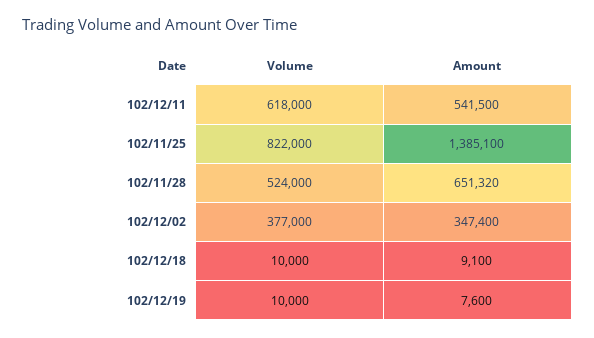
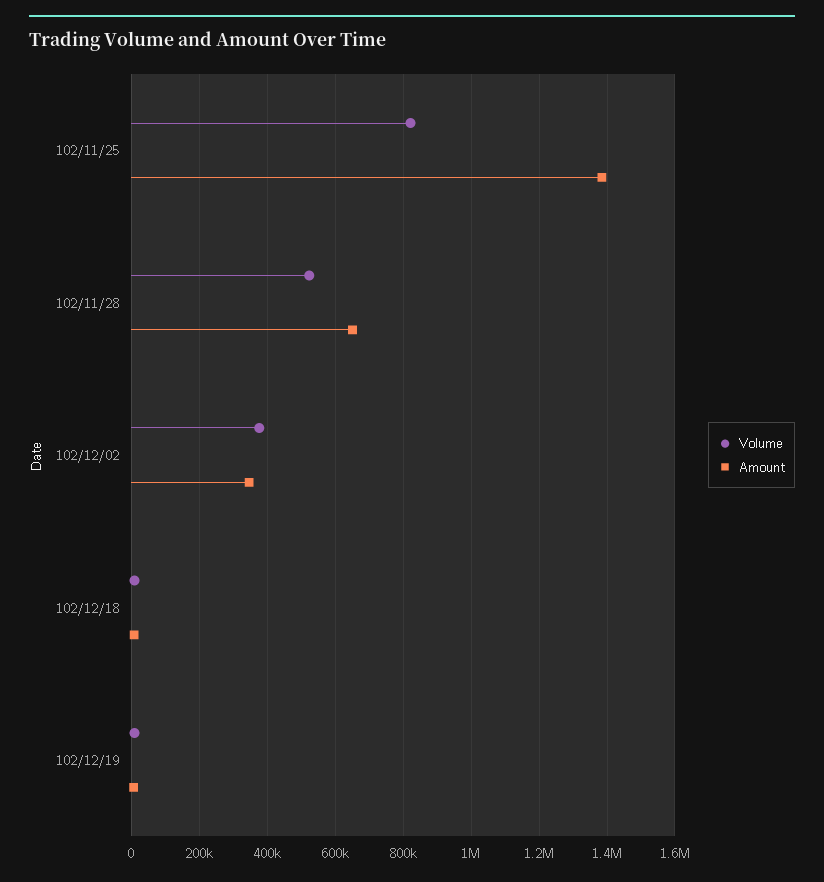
Volume, 102/12/11: 618000 -> none
Amount, 102/12/11: 541500 -> none

